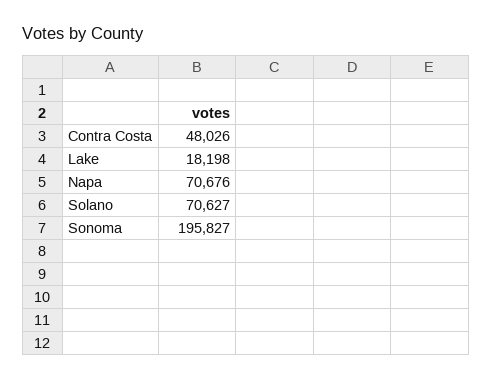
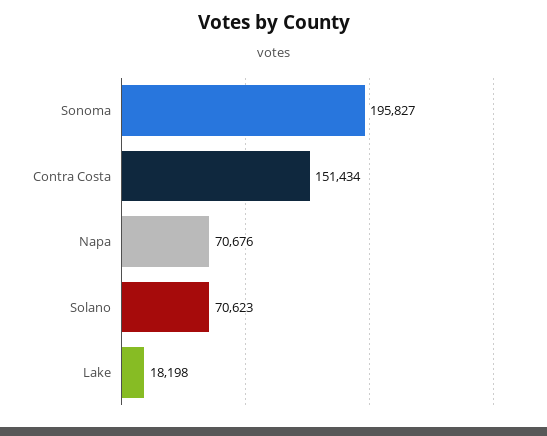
Contra Costa: 48026 -> 151434
Solano: 70627 -> 70623

